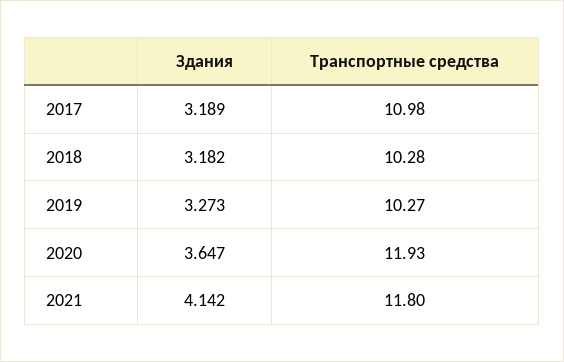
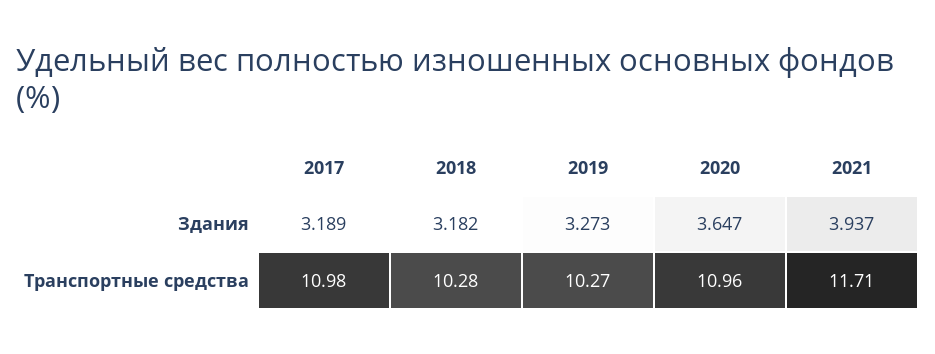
Транспортные средства, 2020: 11.93 -> 10.96
Здания, 2021: 4.142 -> 3.937
Транспортные средства, 2021: 11.8 -> 11.71

